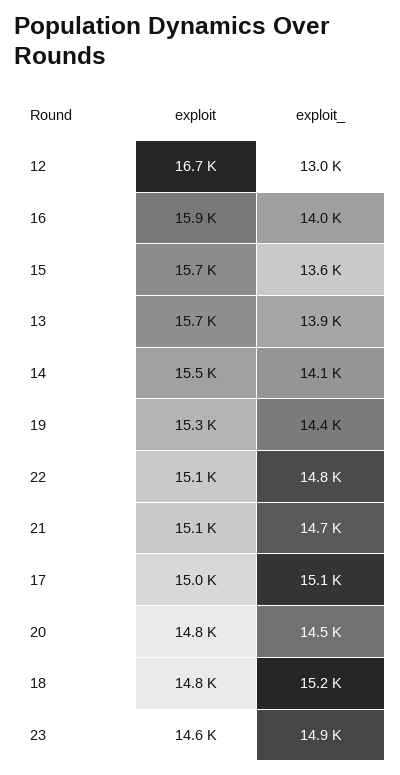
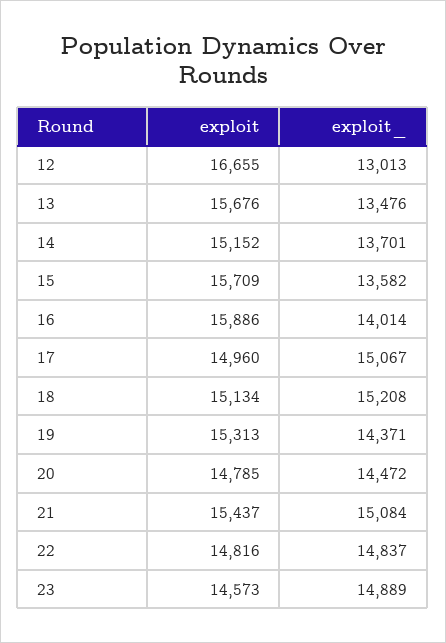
exploit_, 13: 13900 -> 13476
exploit, 14: 15500 -> 15152
exploit_, 14: 14100 -> 13701
exploit, 22: 15100 -> 14816
exploit, 21: 15100 -> 15437
exploit_, 21: 14700 -> 15084
exploit, 18: 14800 -> 15134

